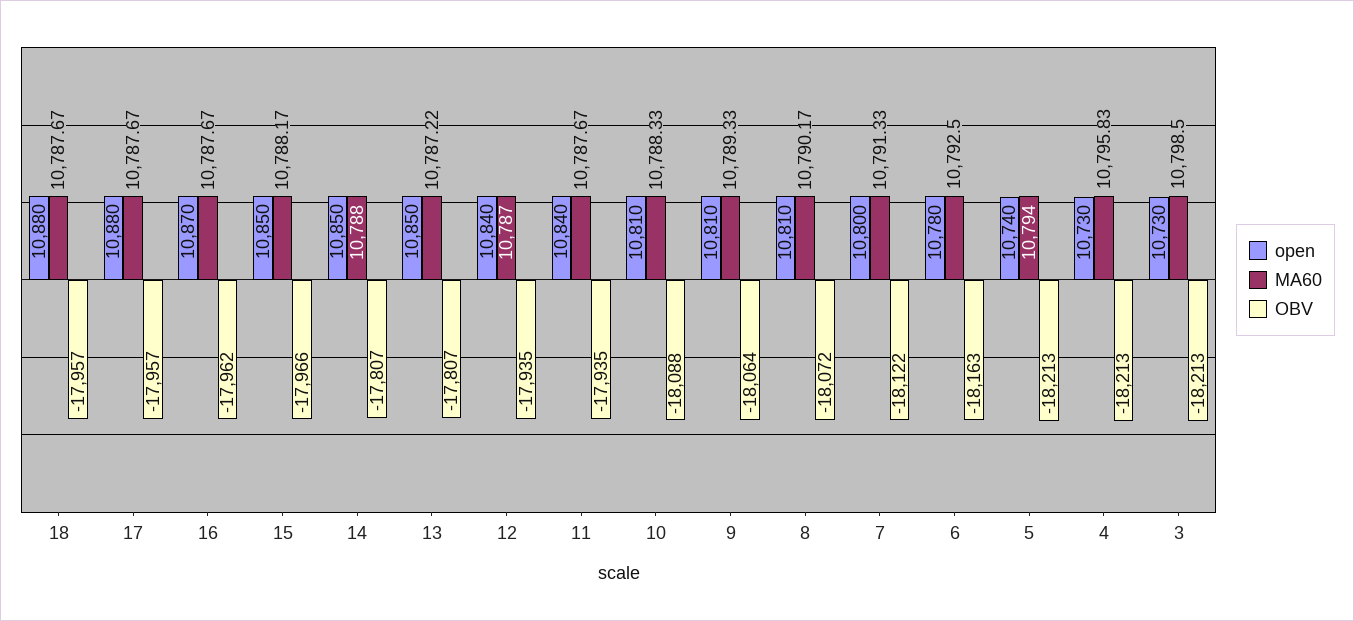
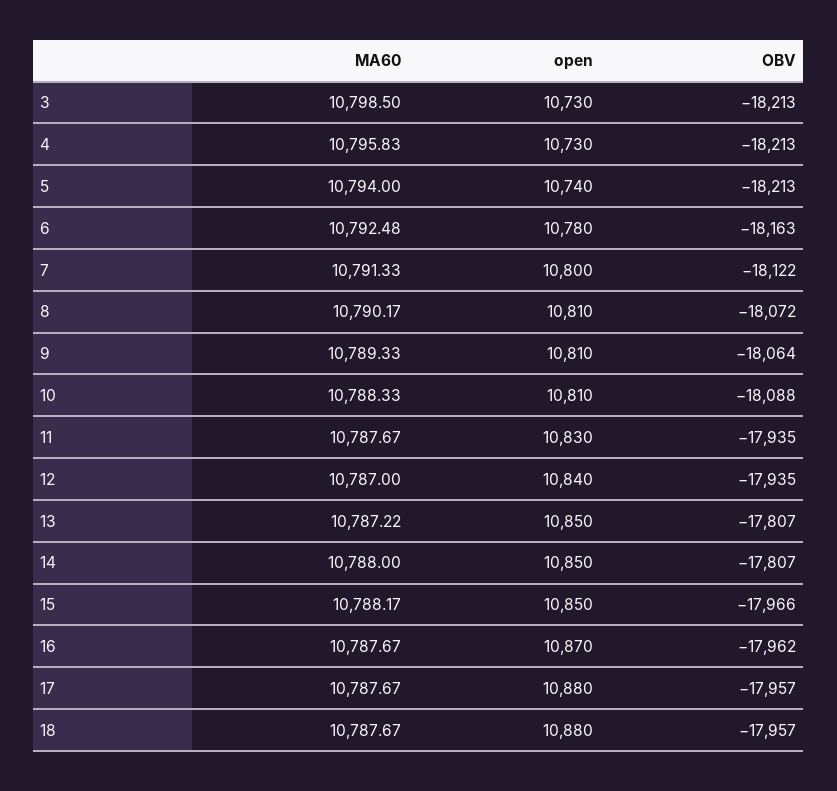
open, 11: 10840 -> 10830
MA60, 6: 10792.5 -> 10792.48

